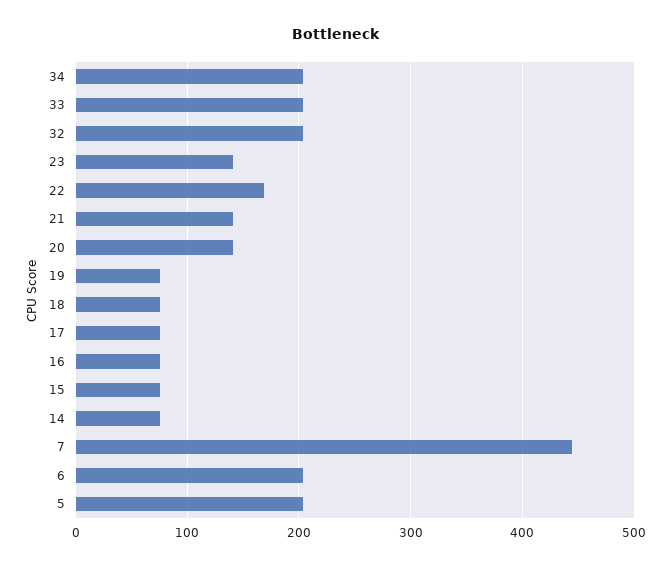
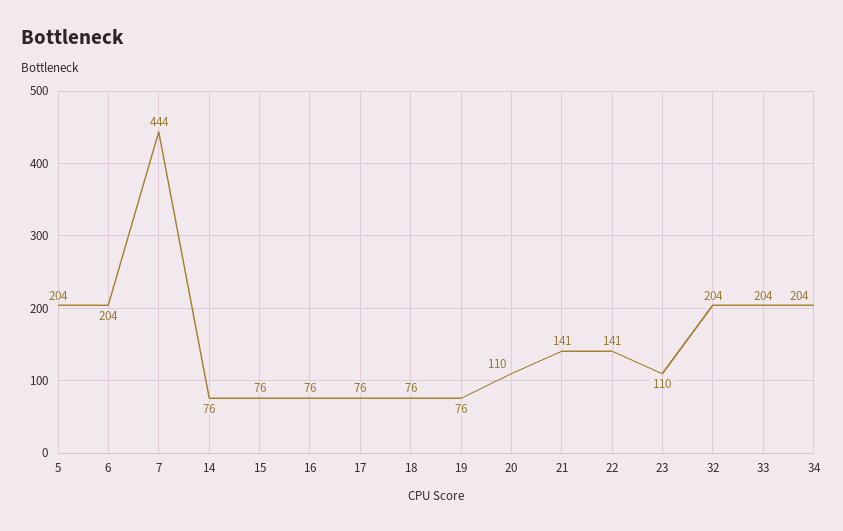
23: 140 -> 110
22: 170 -> 141
20: 140 -> 110

